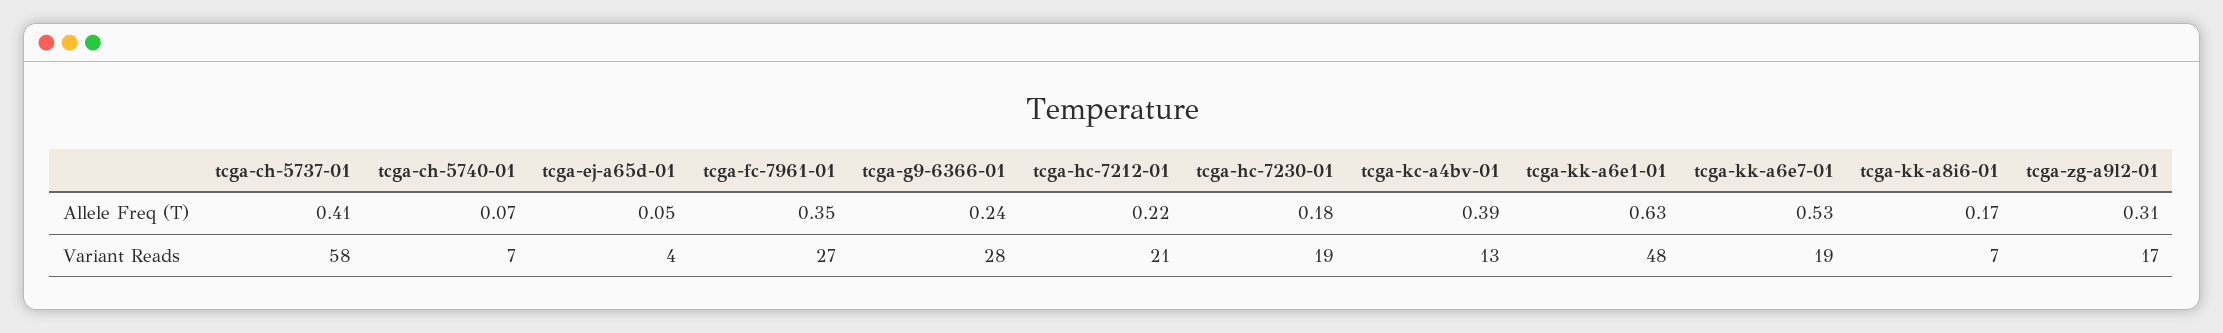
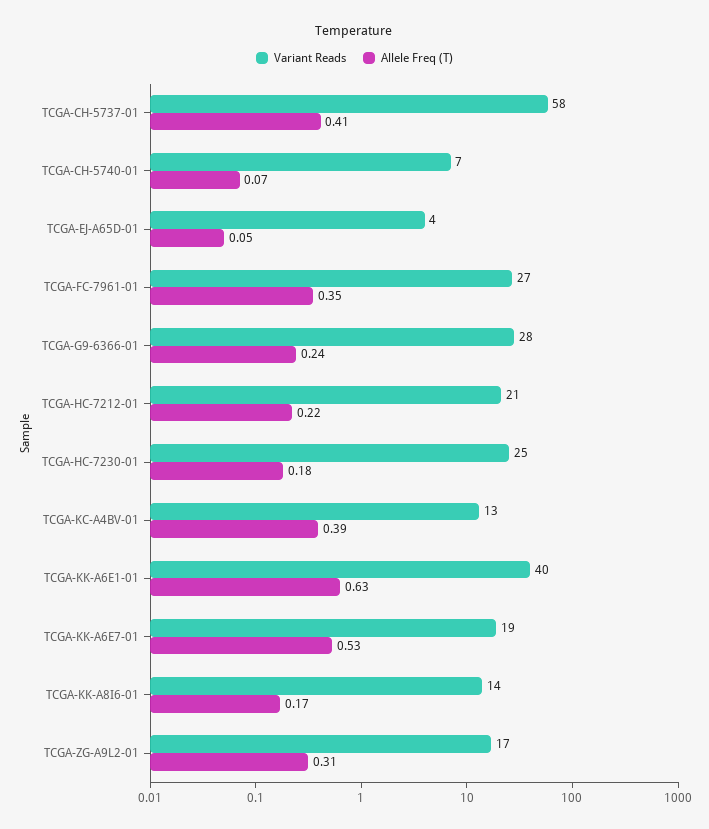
Variant Reads, tcga-hc-7230-01: 19 -> 25
Variant Reads, tcga-kk-a6e1-01: 48 -> 40
Variant Reads, tcga-kk-a8i6-01: 7 -> 14

